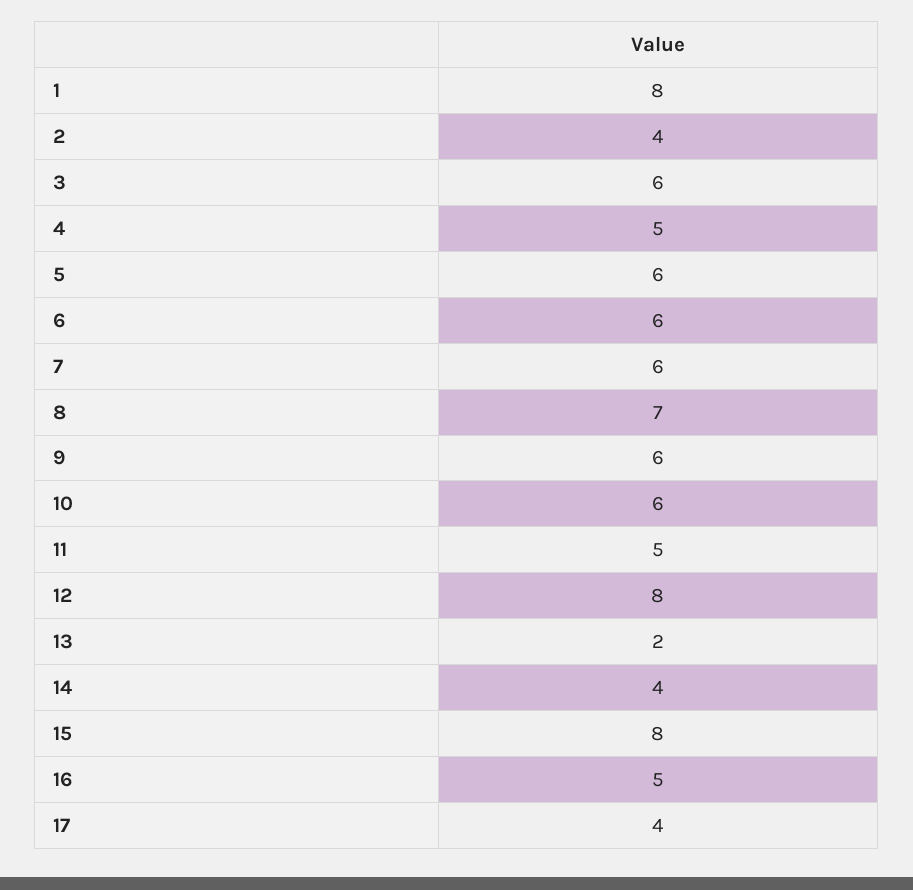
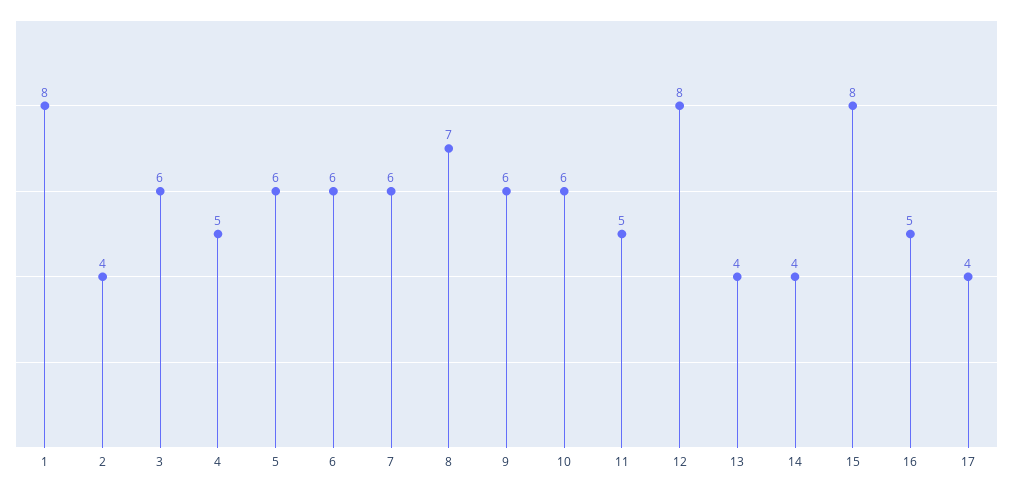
13: 2 -> 4

